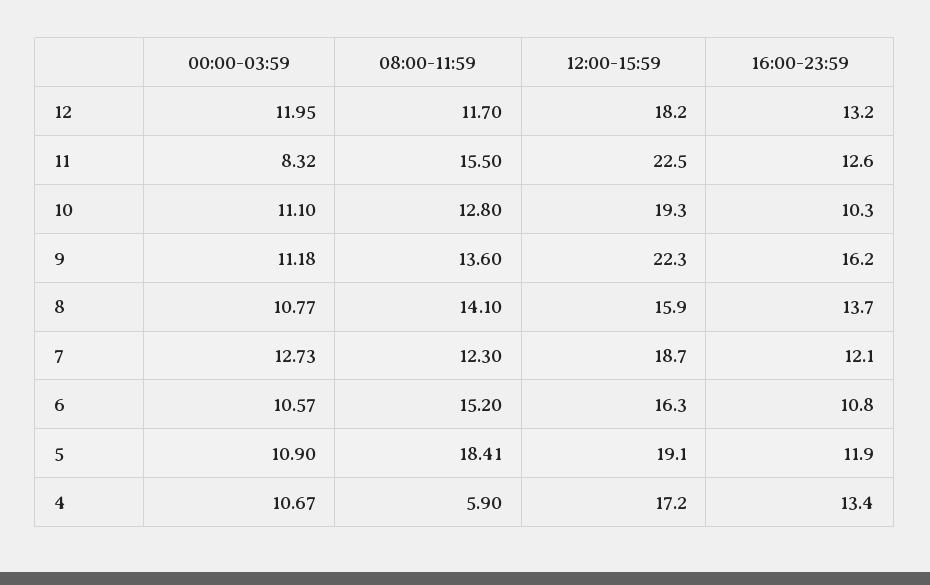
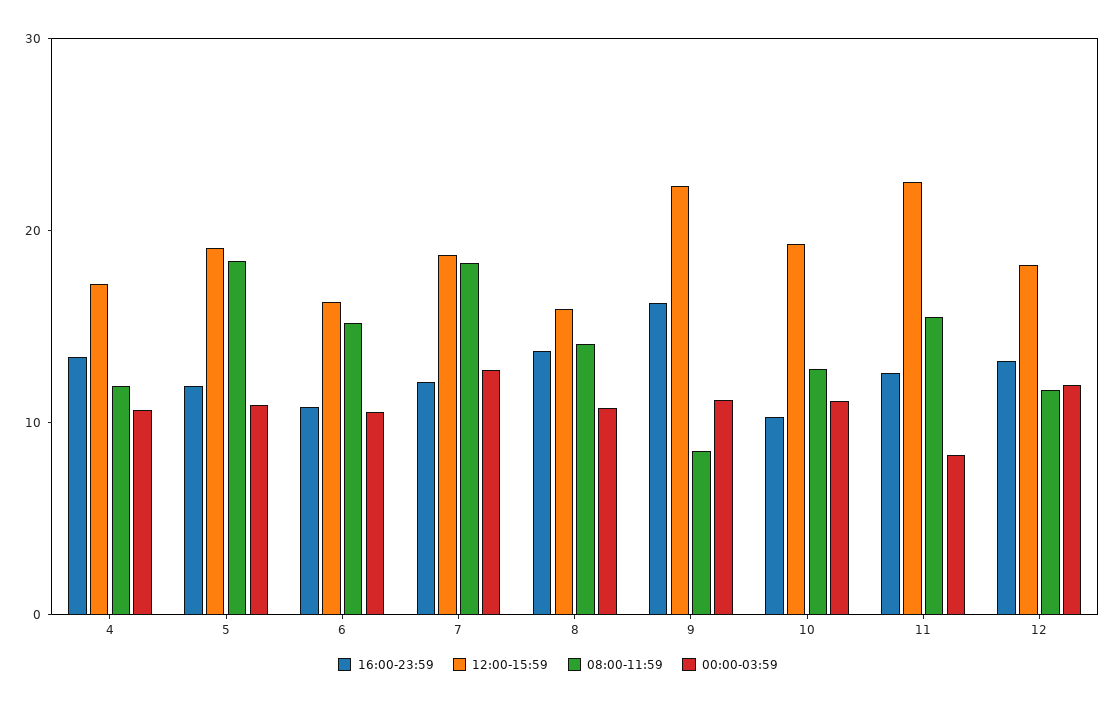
08:00-11:59, 9: 13.6 -> 8
08:00-11:59, 7: 12.3 -> 18
08:00-11:59, 4: 5.9 -> 12

